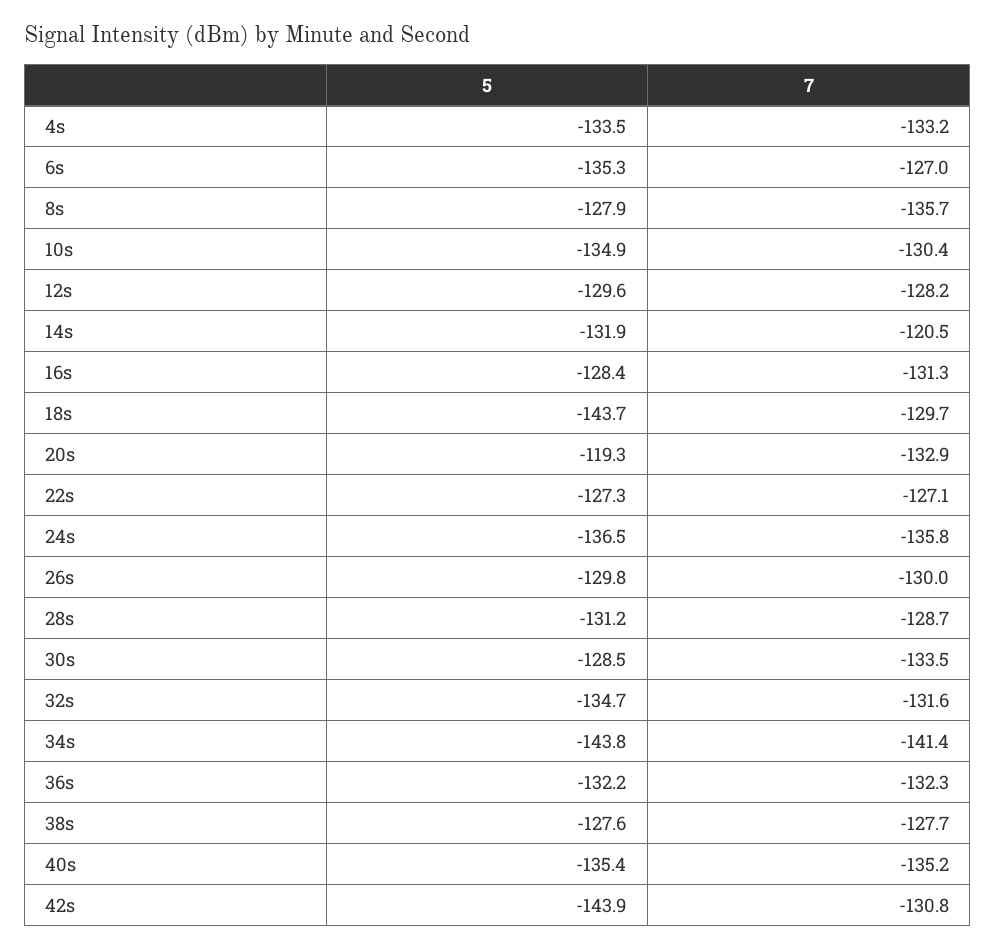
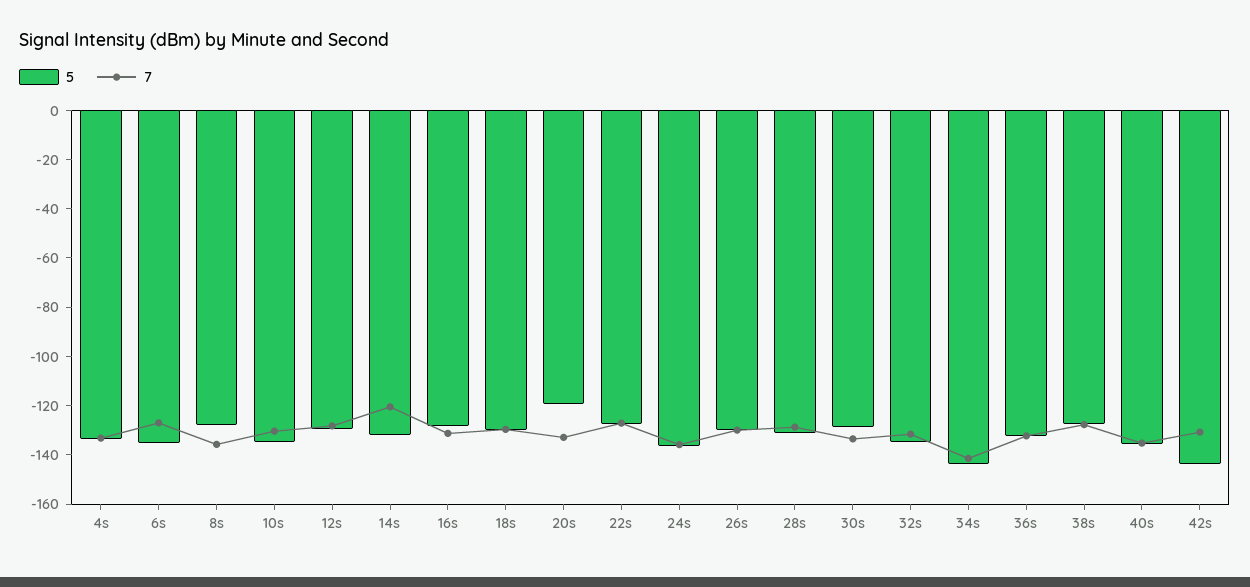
5, 18s: -143.7 -> -130

